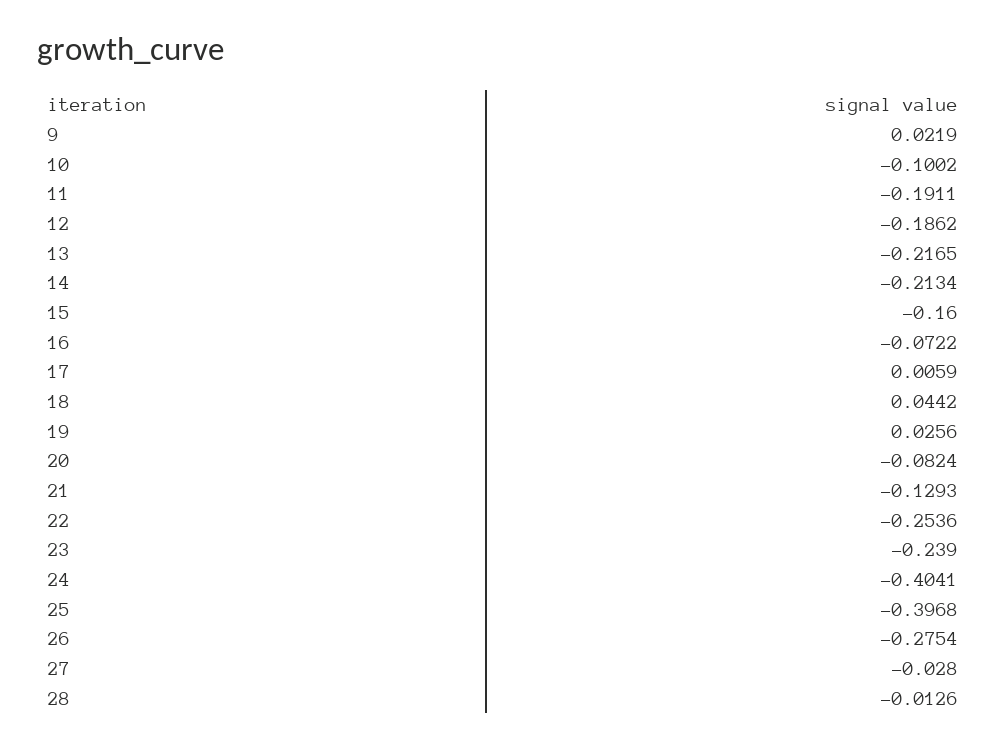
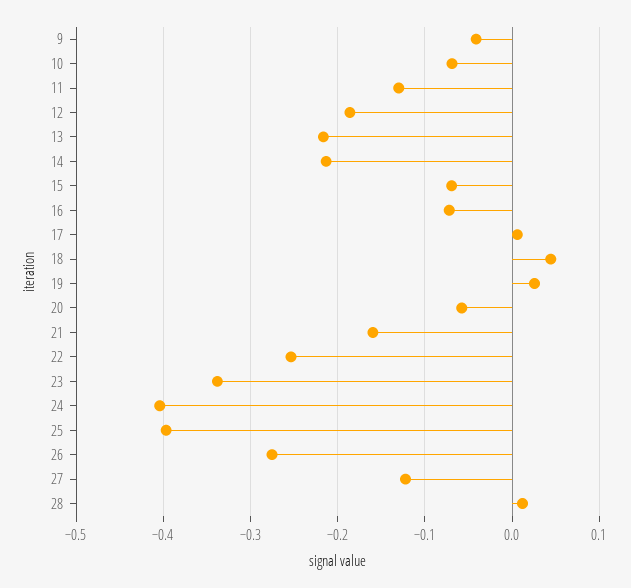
9: 0.0219 -> -0.04
10: -0.1002 -> -0.07
11: -0.1911 -> -0.13
15: -0.16 -> -0.07
20: -0.0824 -> -0.06
21: -0.1293 -> -0.16
23: -0.239 -> -0.34
27: -0.028 -> -0.12
28: -0.0126 -> 0.01

